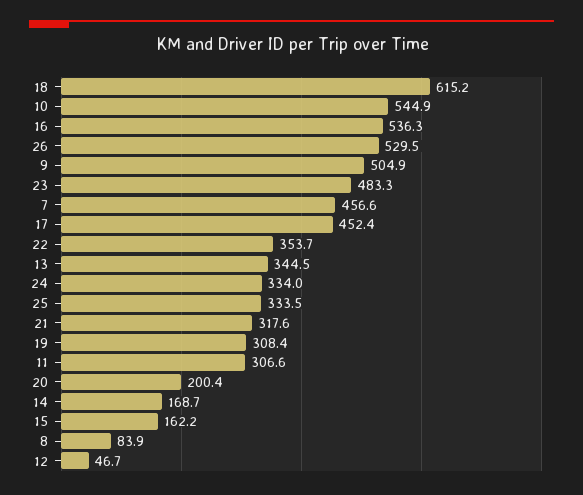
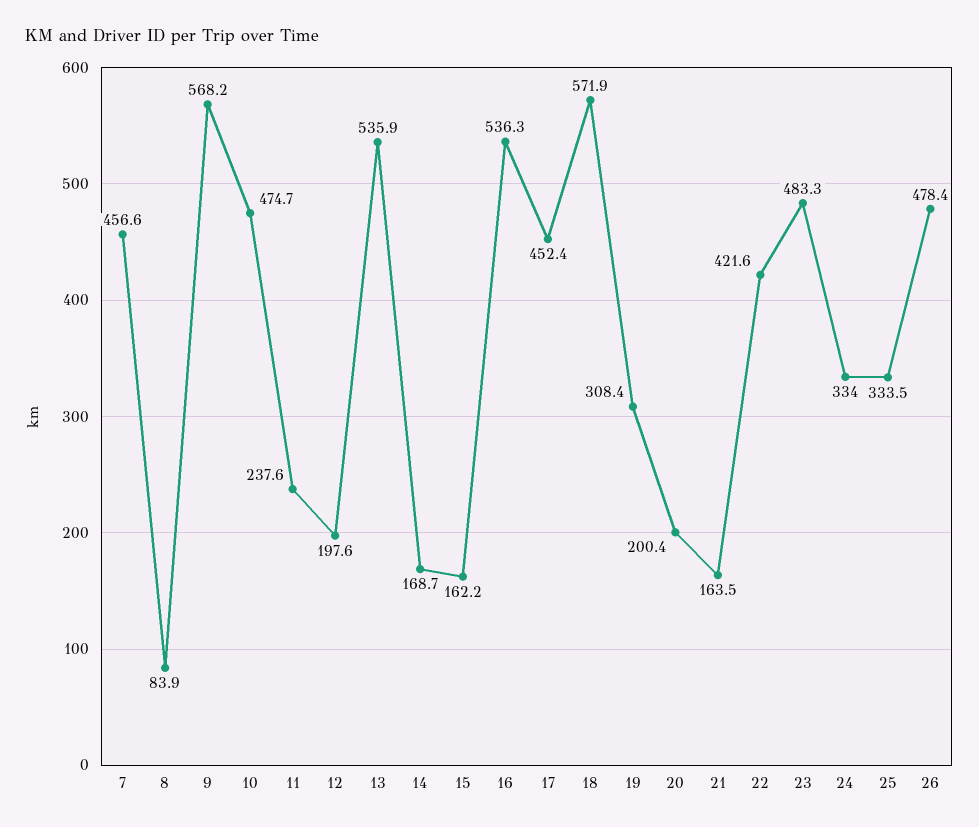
18: 615.2 -> 571.9
10: 544.9 -> 474.7
26: 529.5 -> 478.4
9: 504.9 -> 568.2
22: 353.7 -> 421.6
13: 344.5 -> 535.9
21: 317.6 -> 163.5
11: 306.6 -> 237.6
12: 46.7 -> 197.6

